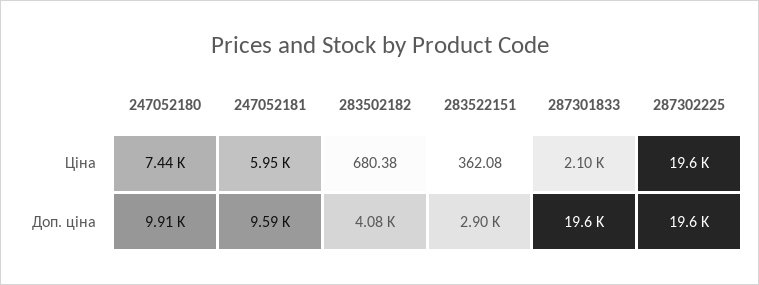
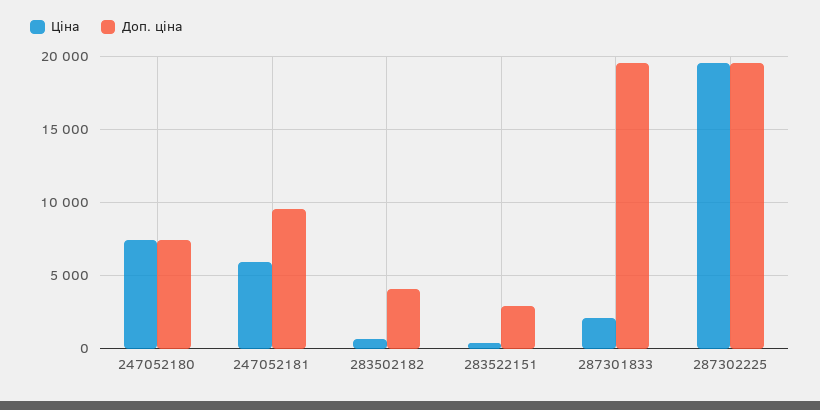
Доп. ціна, 247052180: 9910 -> 7500

